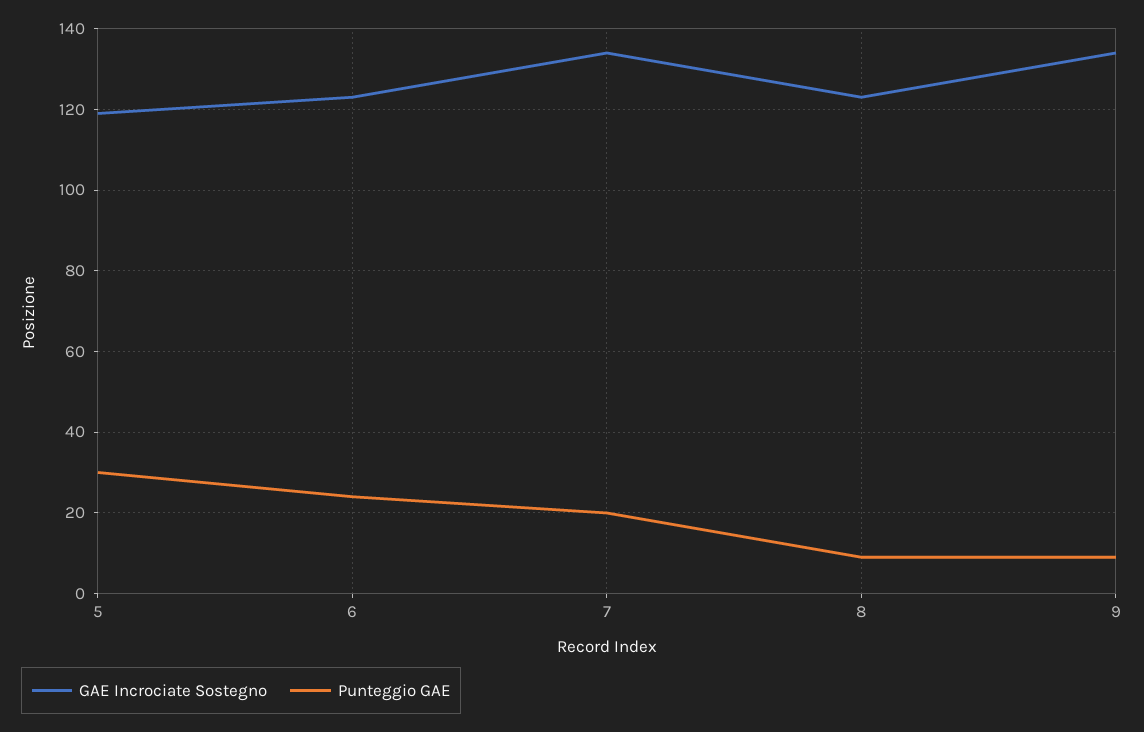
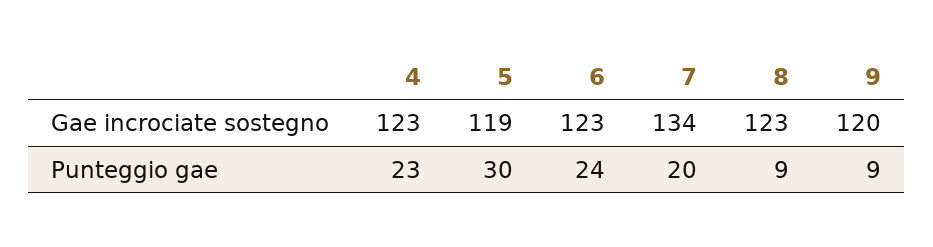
GAE Incrociate Sostegno, 9: 135 -> 120
GAE Incrociate Sostegno, 4: none -> 123
Punteggio GAE, 4: none -> 23

